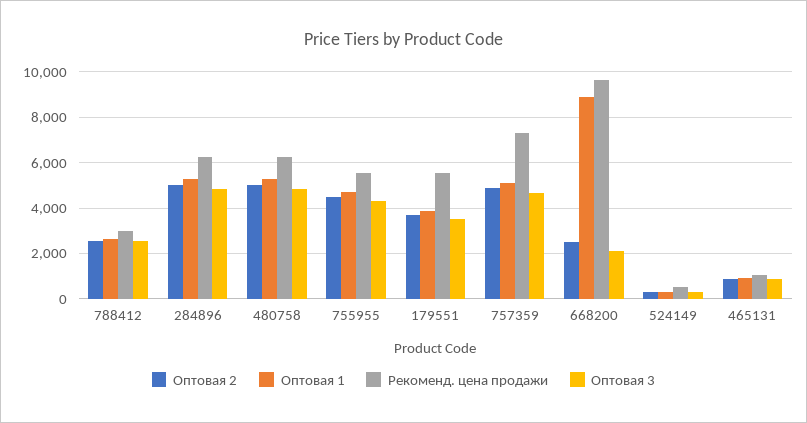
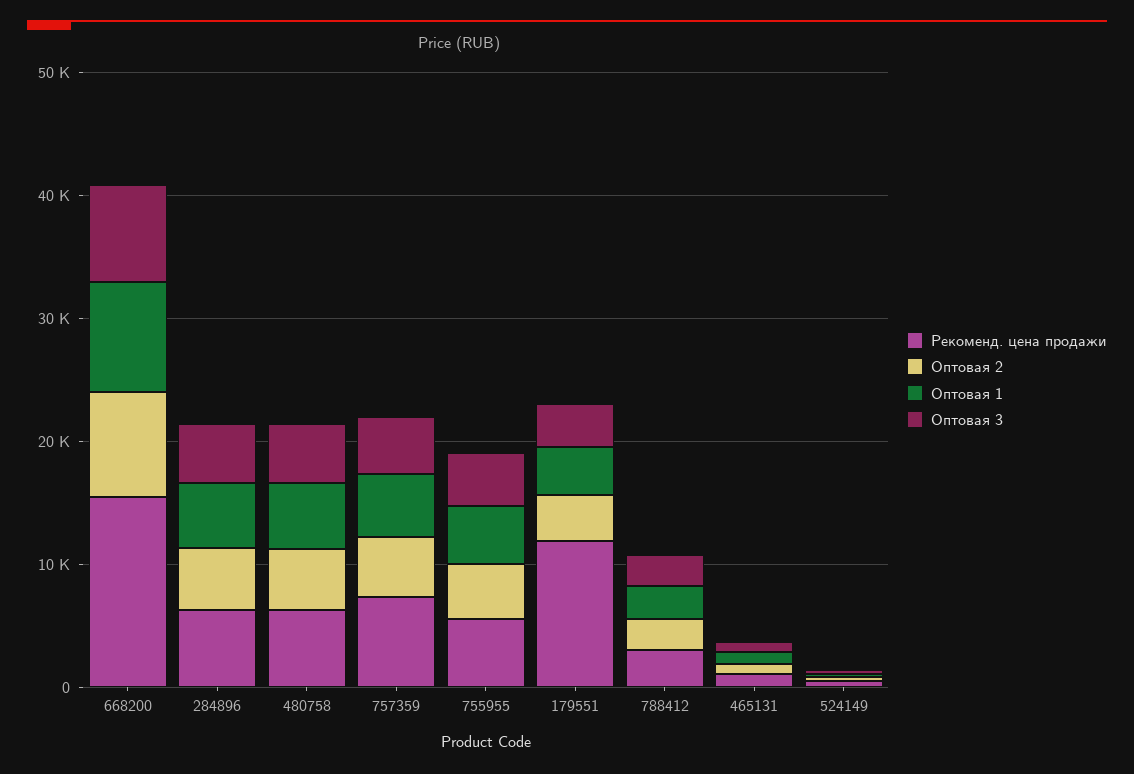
Рекоменд. цена продажи, 179551: 5500 -> 12000
Оптовая 2, 668200: 2500 -> 8000
Рекоменд. цена продажи, 668200: 9500 -> 16000
Оптовая 3, 668200: 2000 -> 8000

